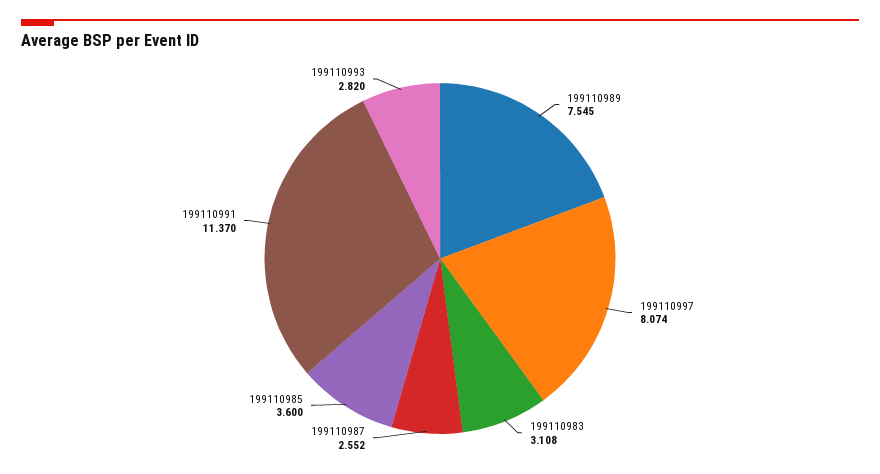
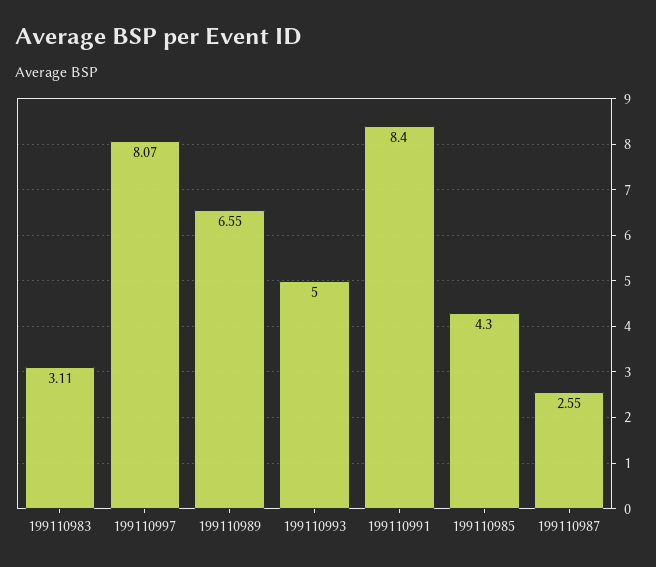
199110989: 7.545 -> 6.55
199110985: 3.6 -> 4.3
199110991: 11.37 -> 8.4
199110993: 2.82 -> 5

